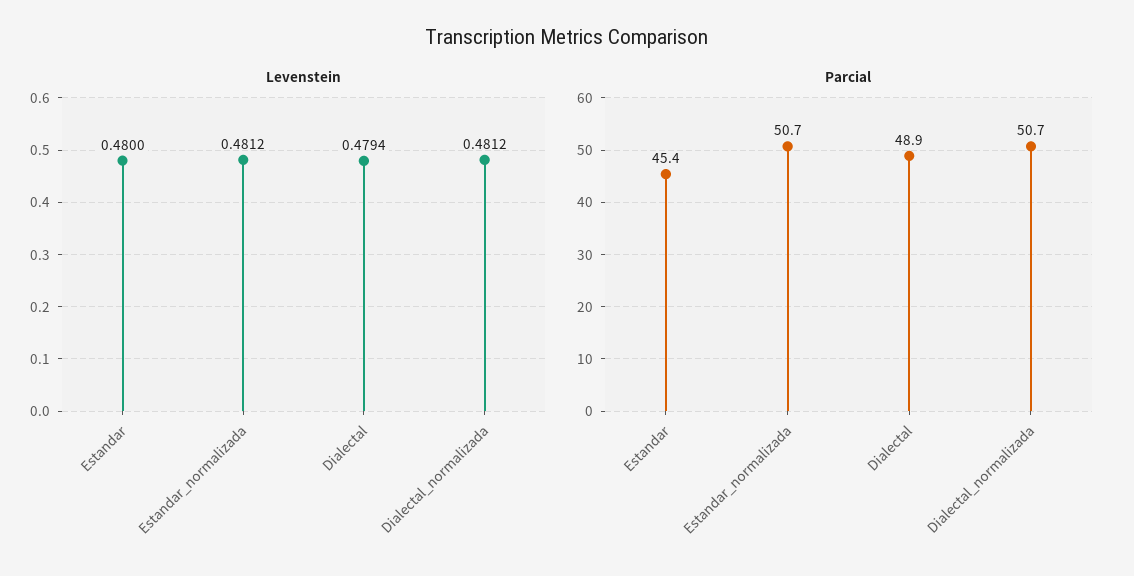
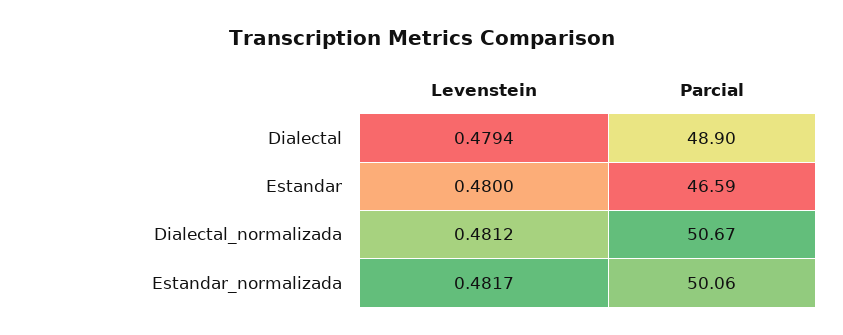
Levenstein, Estandar_normalizada: 0.4812 -> 0.4817
Parcial, Estandar: 45.4 -> 46.59
Parcial, Estandar_normalizada: 50.7 -> 50.06

